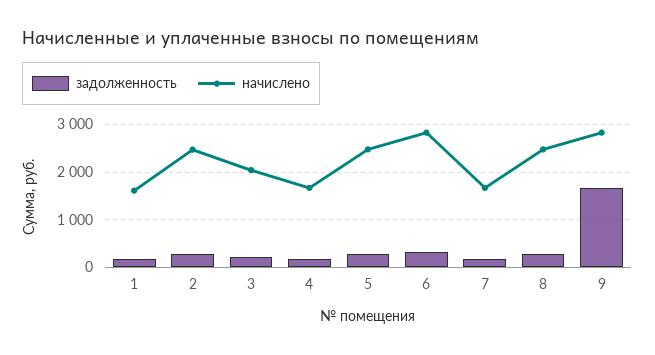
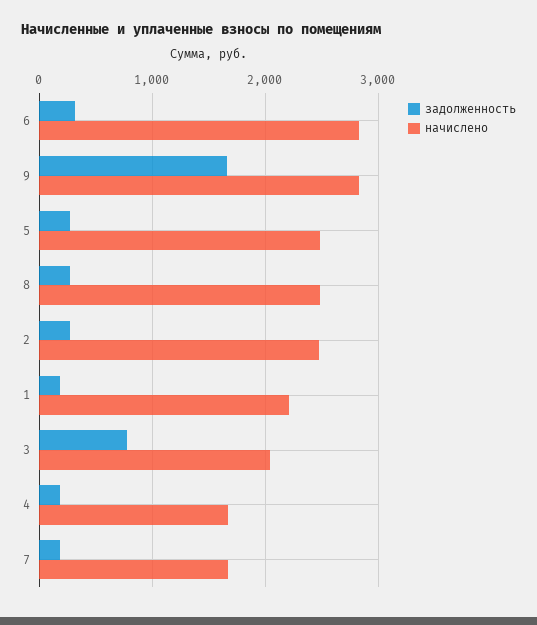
начислено, 1: 1600 -> 2200
задолженность, 3: 200 -> 800

